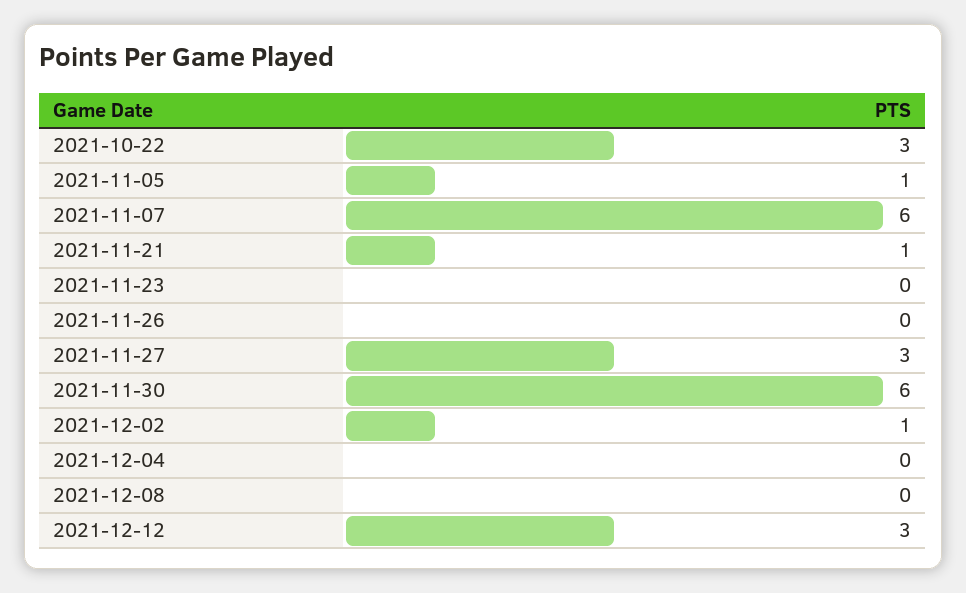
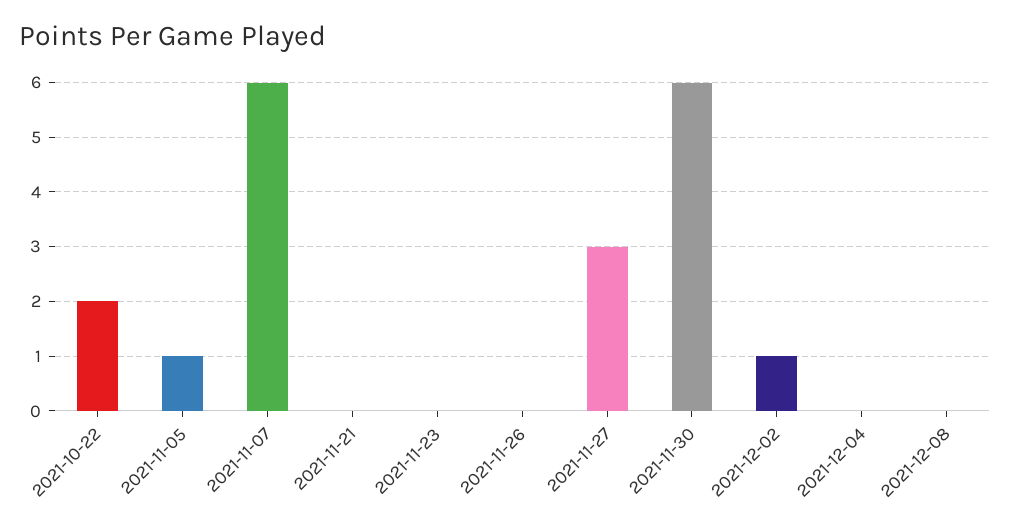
2021-10-22: 3 -> 2
2021-11-21: 1 -> 0
2021-12-12: 3 -> none

